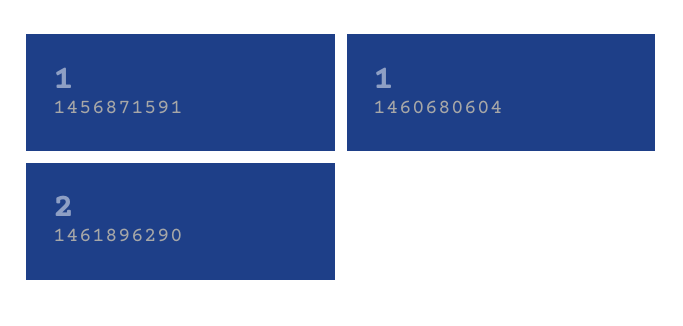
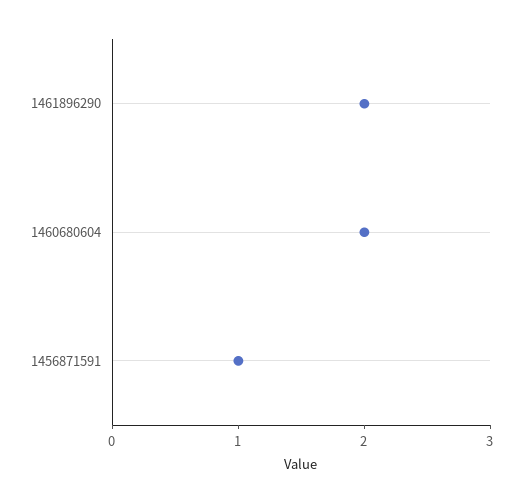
1460680604: 1 -> 2

